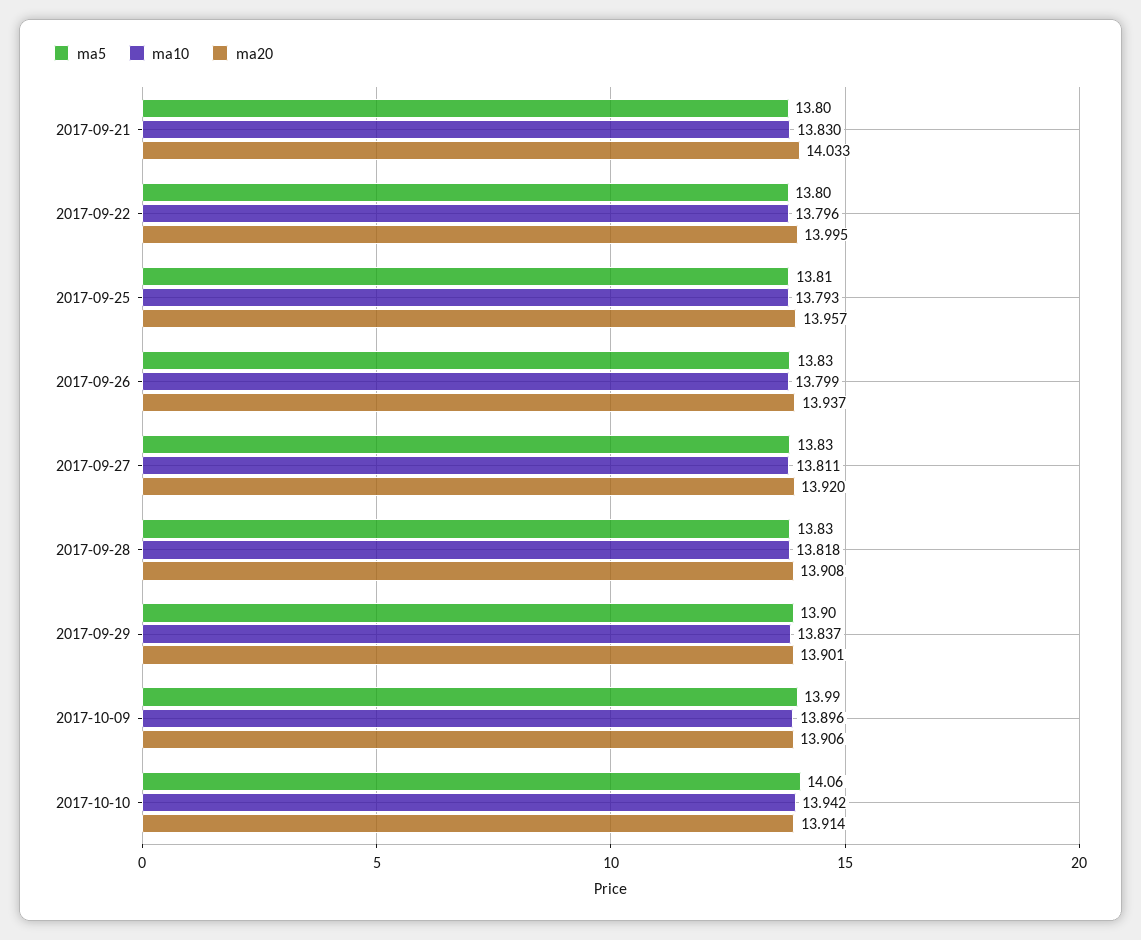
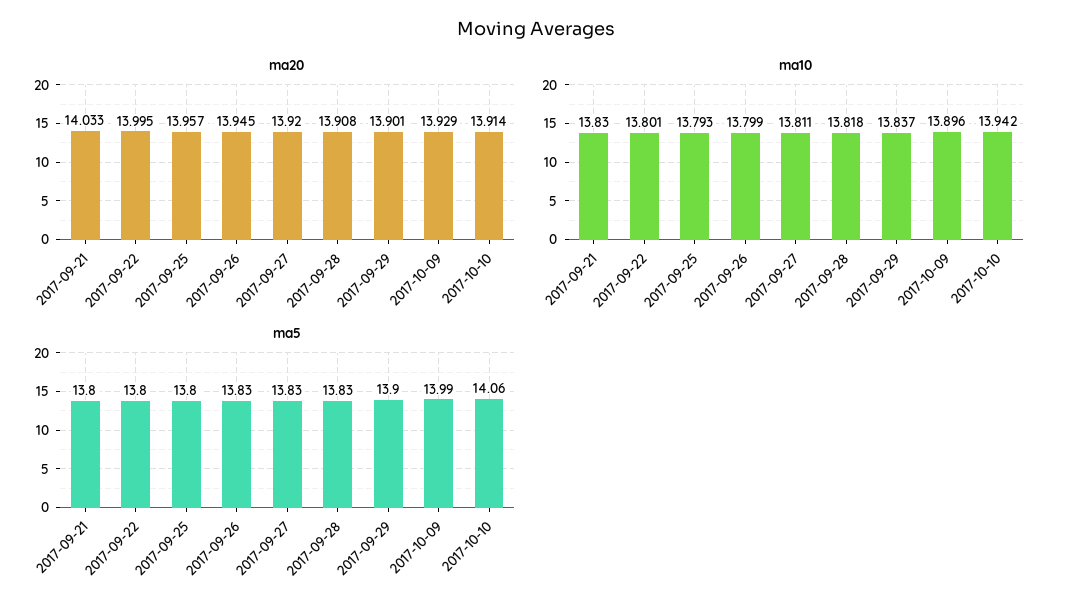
ma10, 2017-09-22: 13.796 -> 13.801
ma5, 2017-09-25: 13.81 -> 13.8
ma20, 2017-09-26: 13.937 -> 13.945
ma20, 2017-10-09: 13.906 -> 13.929

